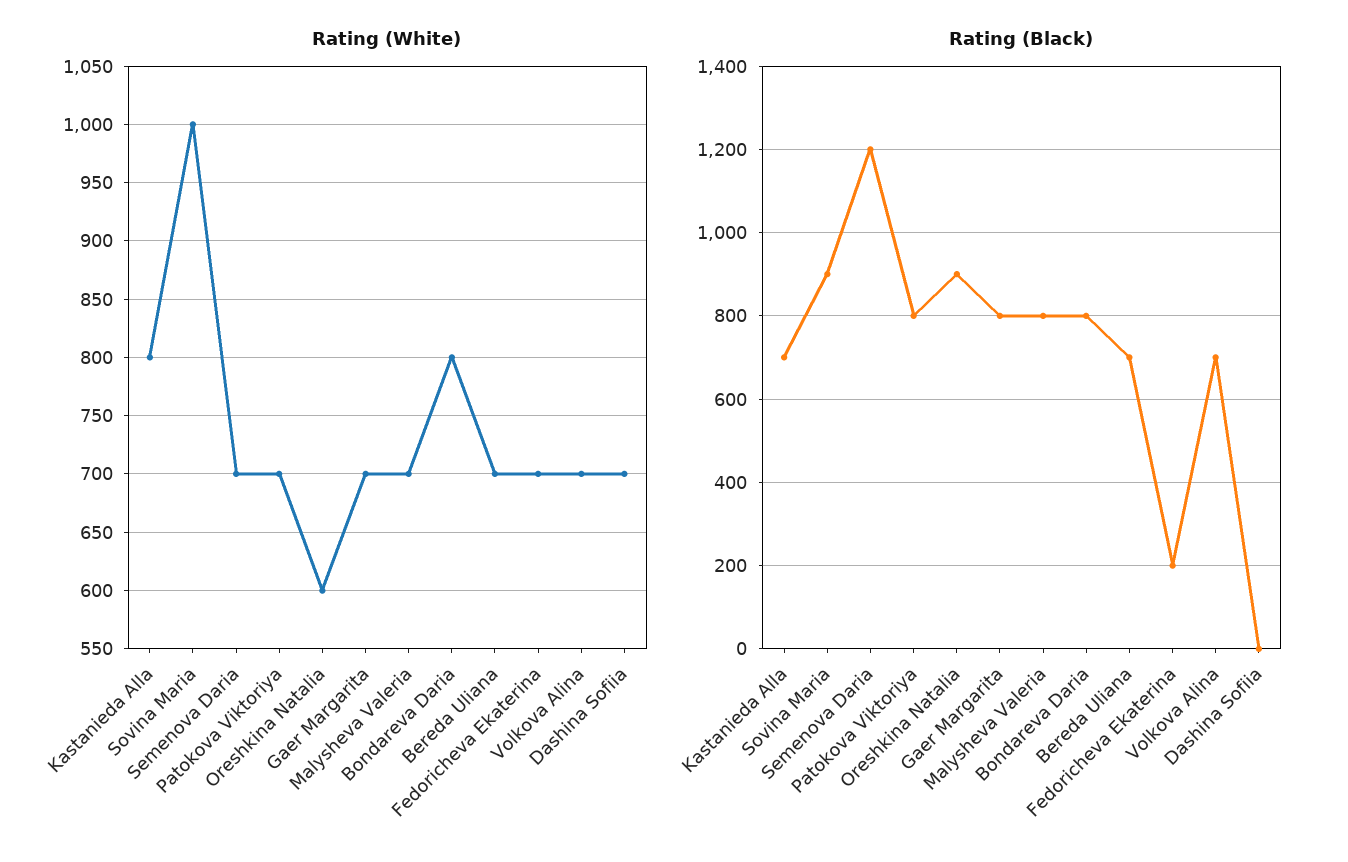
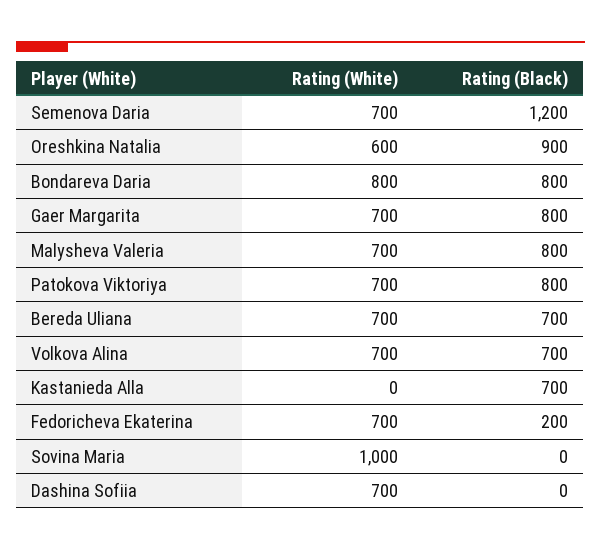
Rating (White), Kastanieda Alla: 800 -> 0
Rating (Black), Sovina Maria: 900 -> 0

